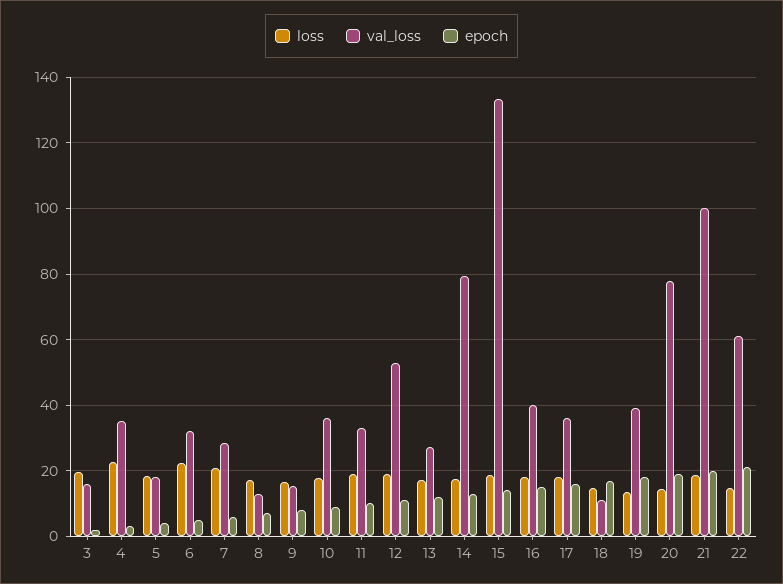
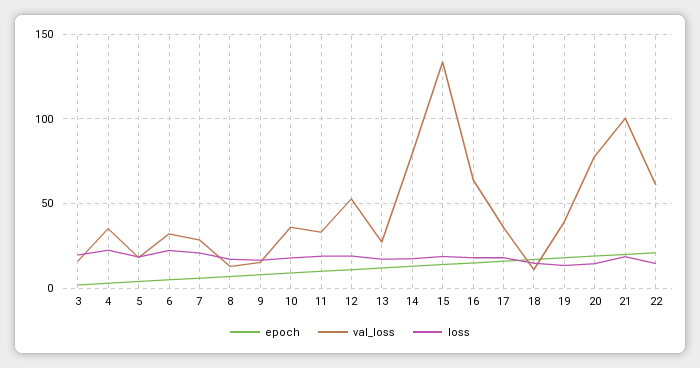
val_loss, 16: 40 -> 65

